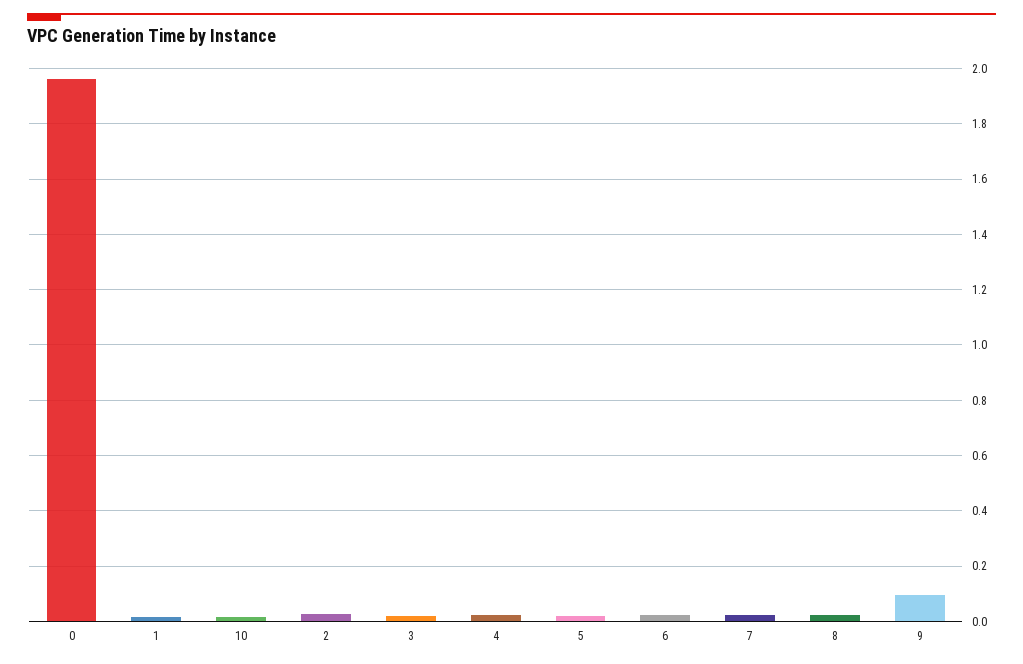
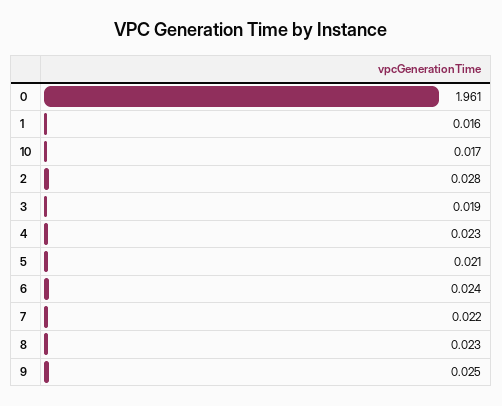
9: 0.1 -> 0.025

